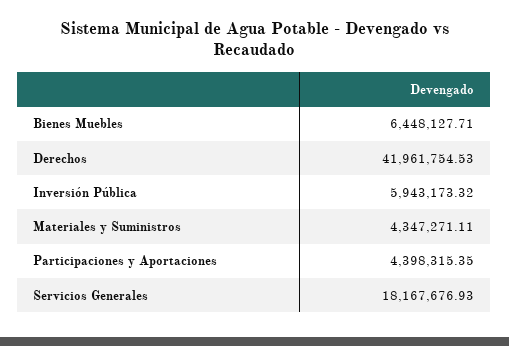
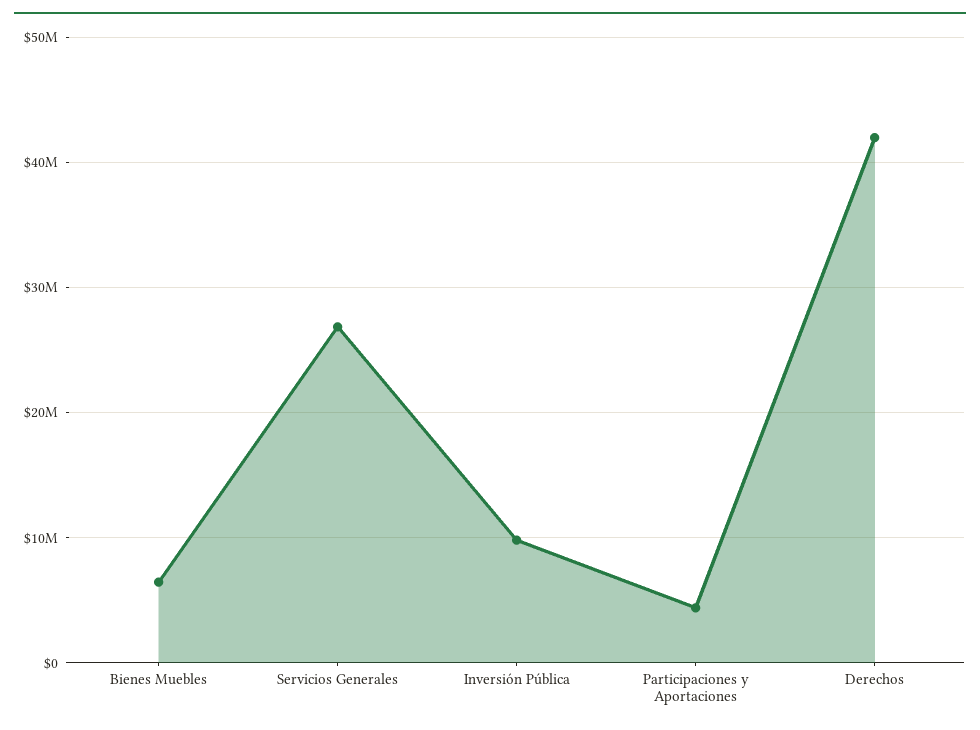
Inversión Pública: 5943173.32 -> 10000000
Materiales y Suministros: 4347271.11 -> none
Servicios Generales: 18167676.93 -> 27000000

